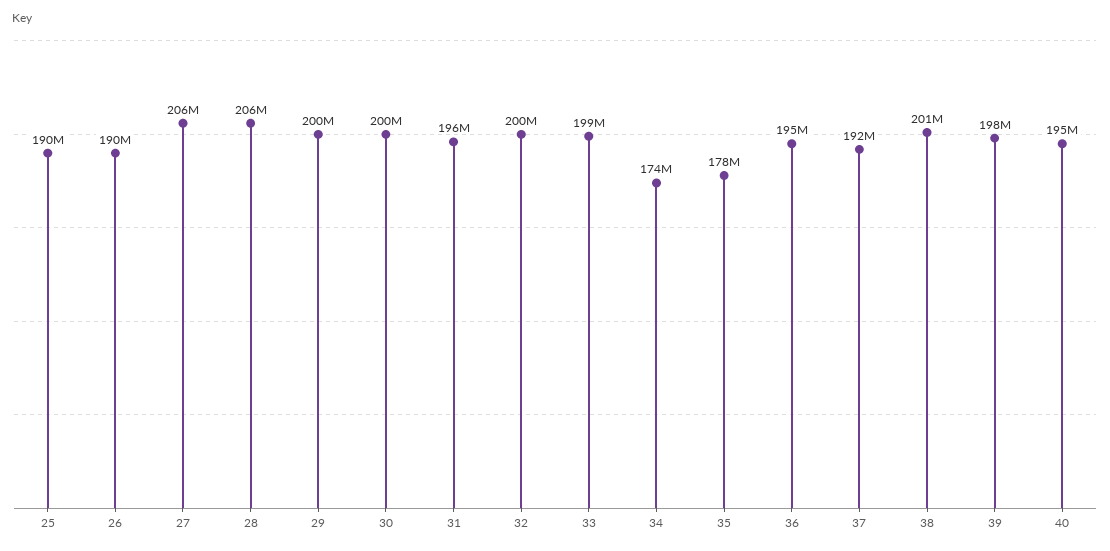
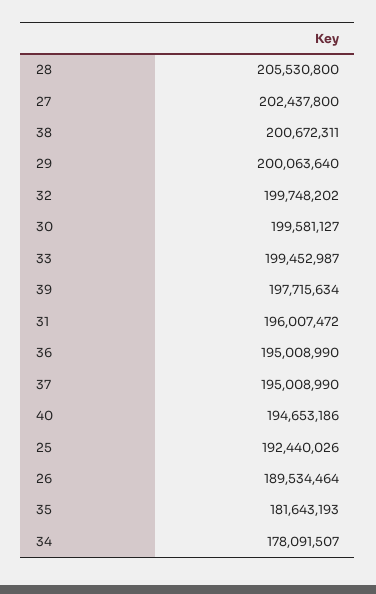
25: 190000000 -> 192440026
27: 206000000 -> 202437800
34: 174000000 -> 178091507
35: 178000000 -> 181643193
37: 192000000 -> 195008990

